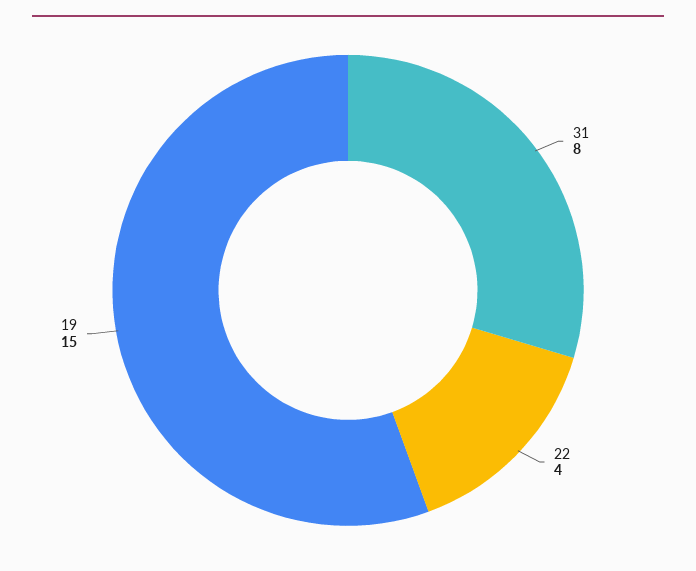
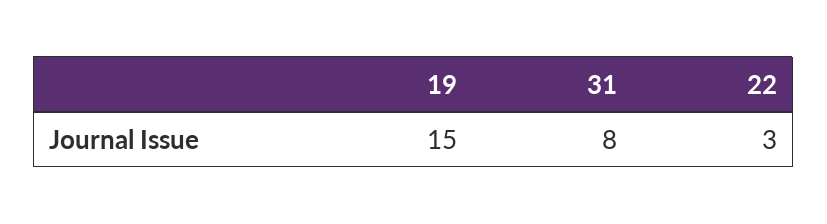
22: 4 -> 3

